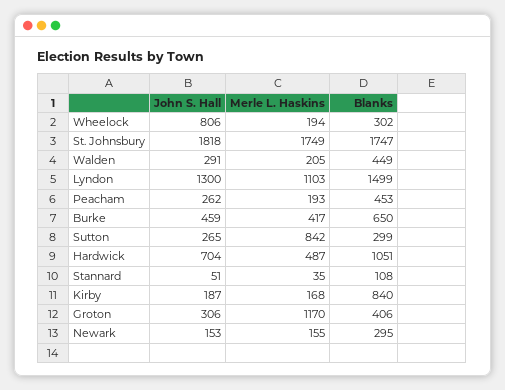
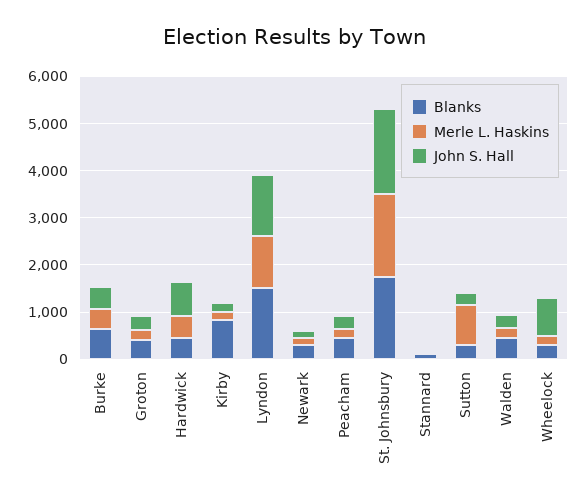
Blanks, Hardwick: 1051 -> 400
Merle L. Haskins, Groton: 1170 -> 200

